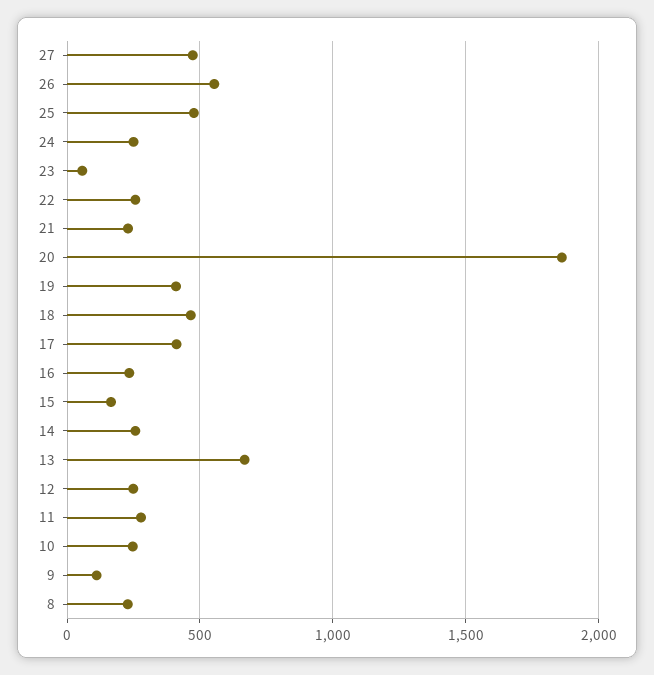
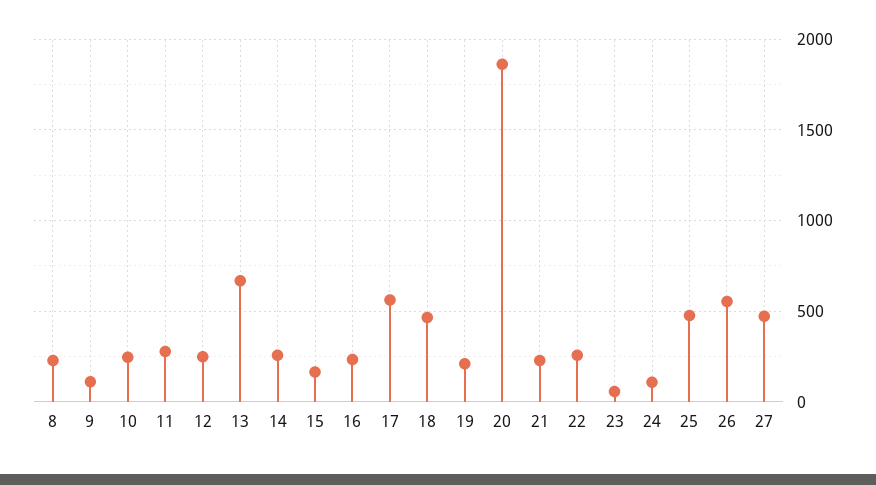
24: 250 -> 100
19: 400 -> 200
17: 400 -> 550

